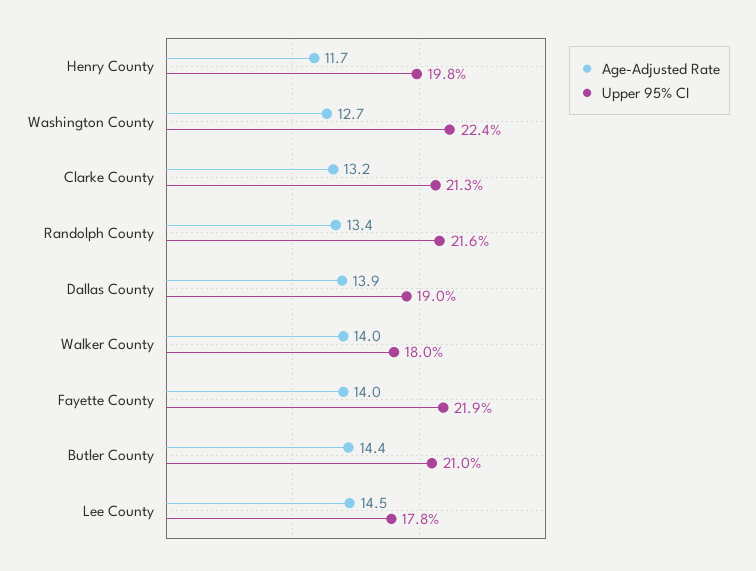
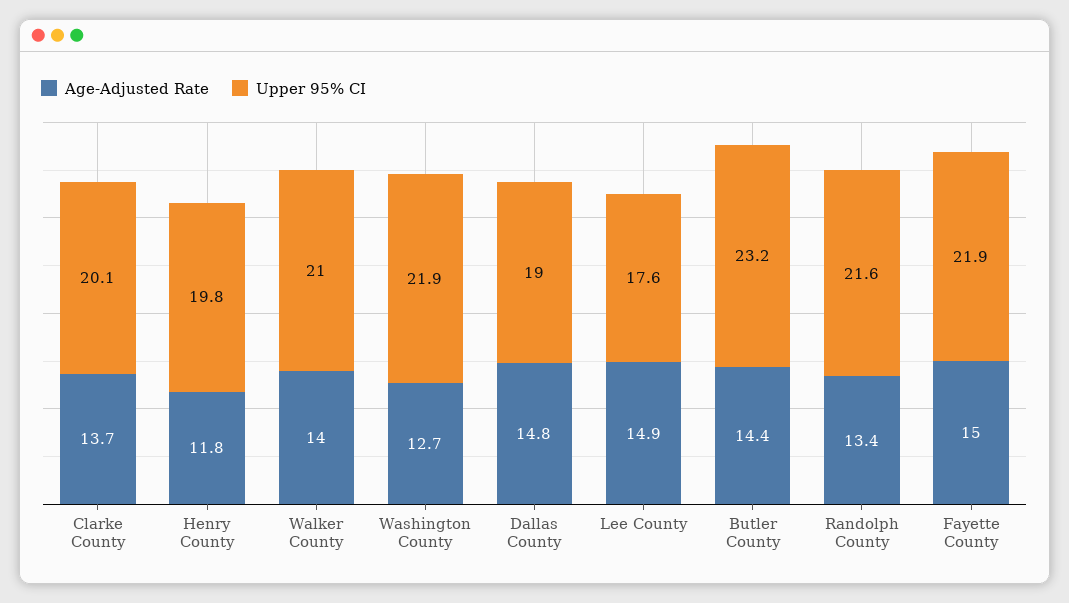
Age-Adjusted Rate, Henry County: 11.7 -> 11.8
Upper 95% CI, Washington County: 22.4 -> 21.9
Age-Adjusted Rate, Clarke County: 13.2 -> 13.7
Upper 95% CI, Clarke County: 21.3 -> 20.1
Age-Adjusted Rate, Dallas County: 13.9 -> 14.8
Upper 95% CI, Walker County: 18 -> 21
Age-Adjusted Rate, Fayette County: 14 -> 15
Upper 95% CI, Butler County: 21 -> 23.2
Age-Adjusted Rate, Lee County: 14.5 -> 14.9
Upper 95% CI, Lee County: 17.8 -> 17.6

